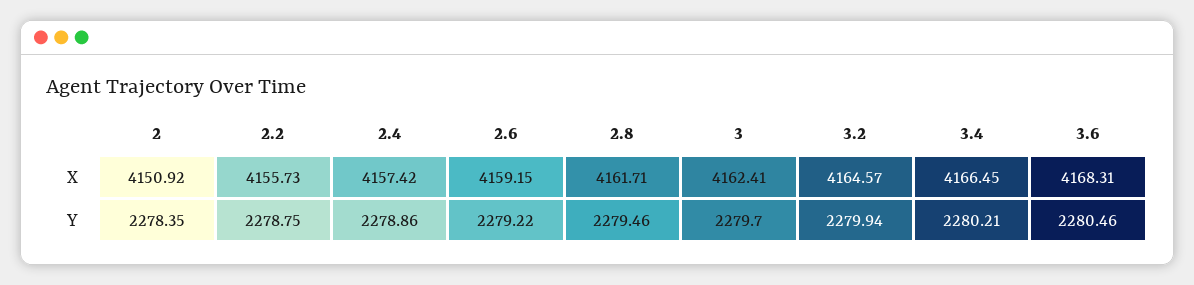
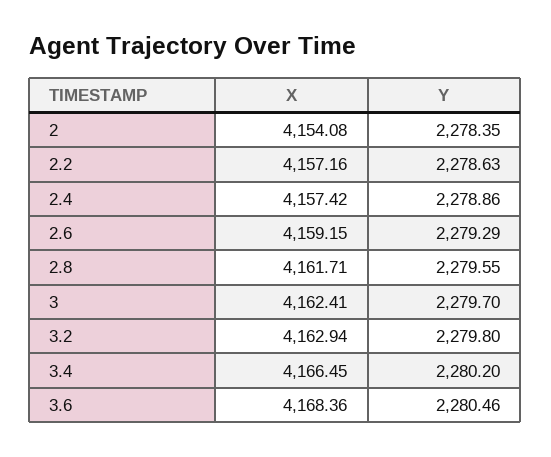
2, X: 4150.92 -> 4154.08
2.2, X: 4155.73 -> 4157.16
3.2, X: 4164.57 -> 4162.94
3.6, X: 4168.31 -> 4168.36
2.2, Y: 2278.75 -> 2278.63
2.6, Y: 2279.22 -> 2279.29
2.8, Y: 2279.46 -> 2279.55
3.2, Y: 2279.94 -> 2279.8
3.4, Y: 2280.21 -> 2280.2

